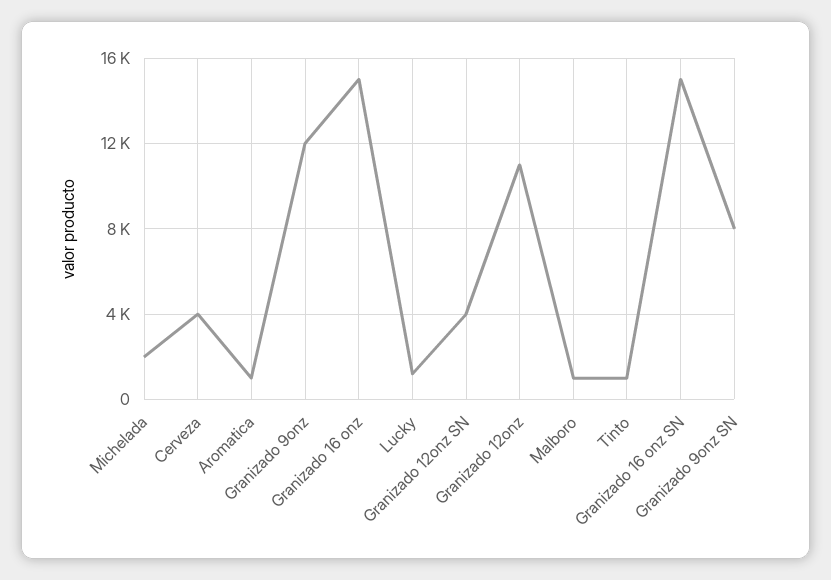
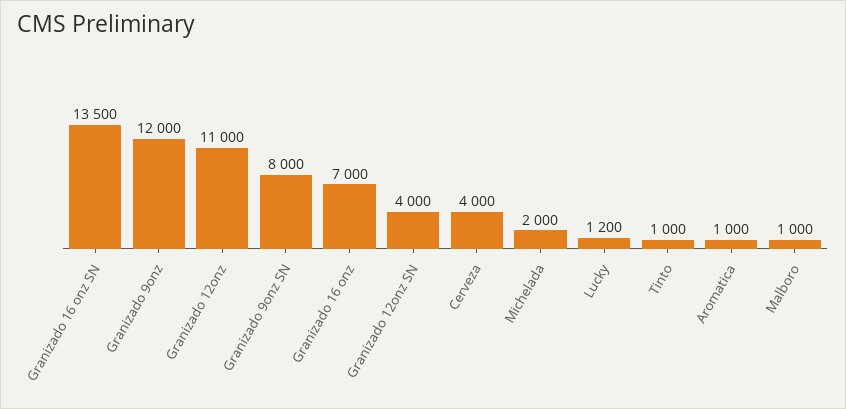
Granizado 16 onz: 15000 -> 7000
Granizado 16 onz SN: 15000 -> 13500

